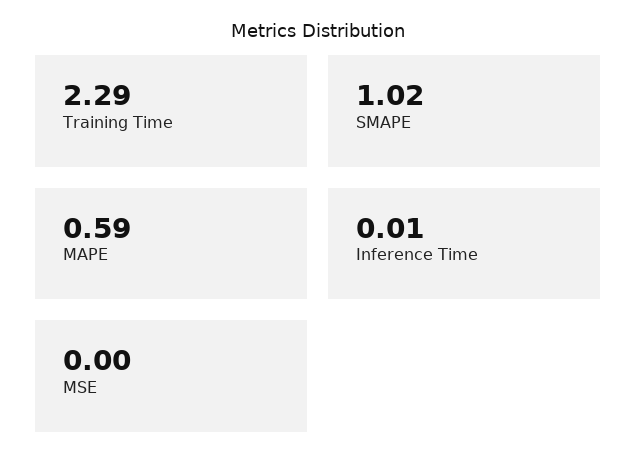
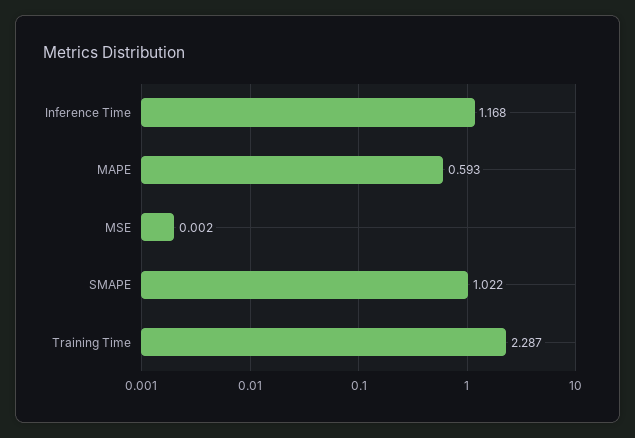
Inference Time: 0.01 -> 1.168

